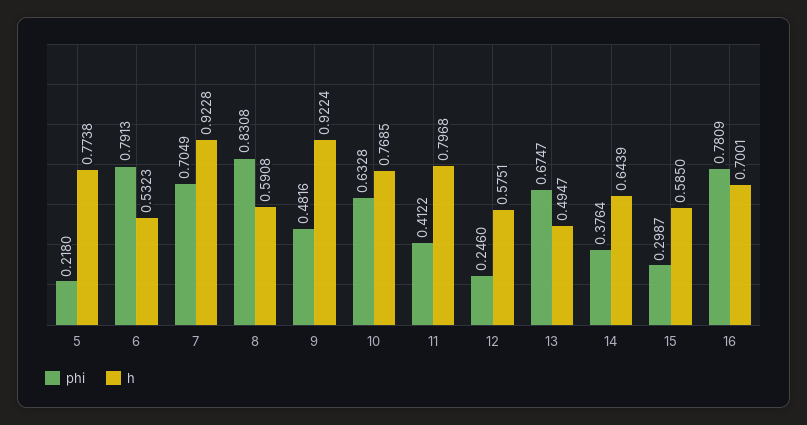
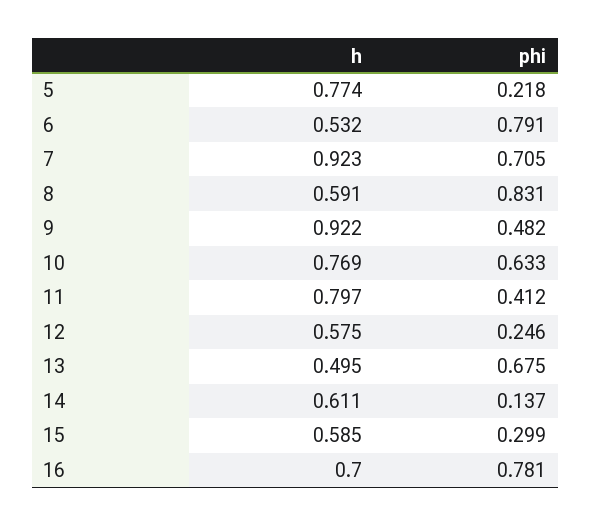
phi, 14: 0.3764 -> 0.137
h, 14: 0.6439 -> 0.611

